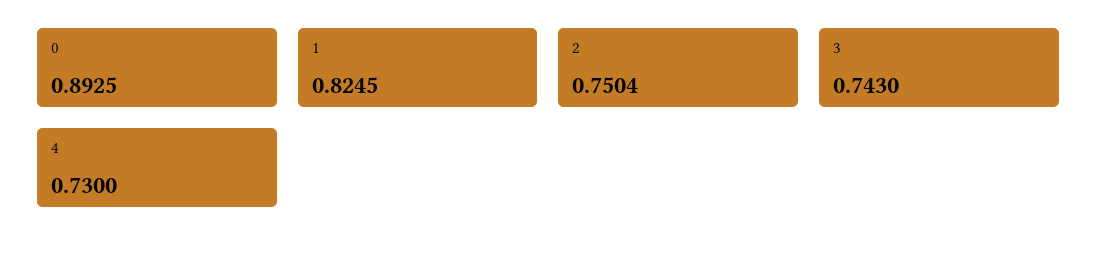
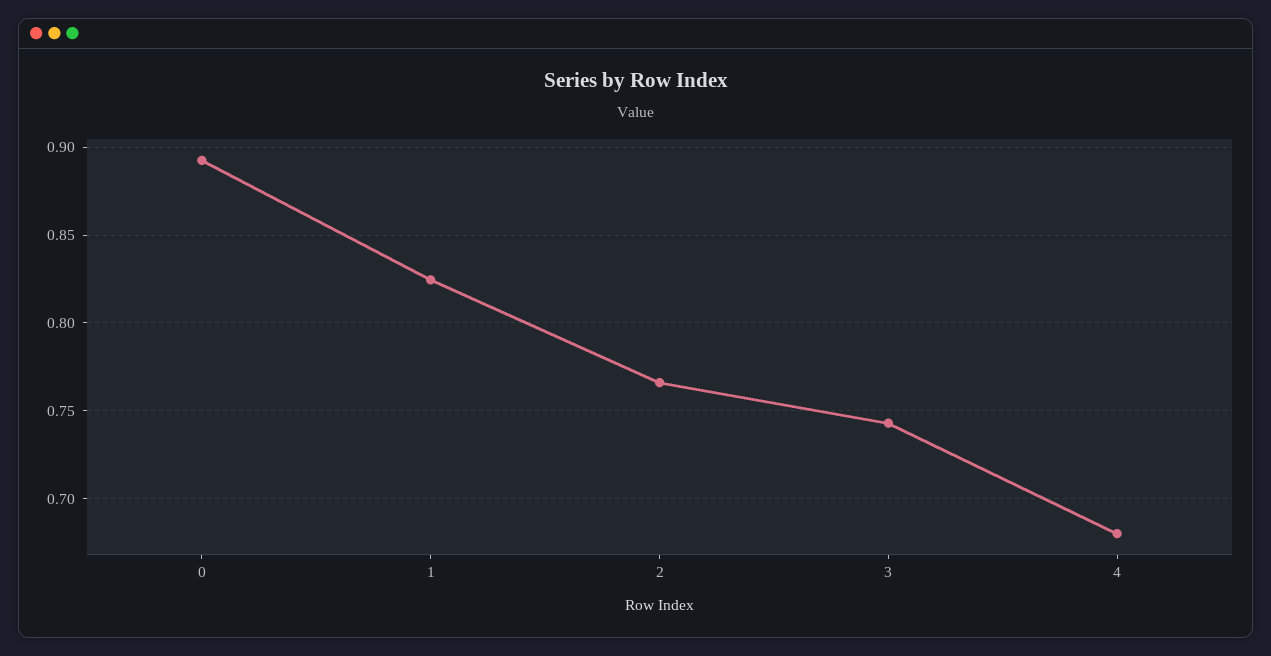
2: 0.7504 -> 0.765
4: 0.73 -> 0.68

